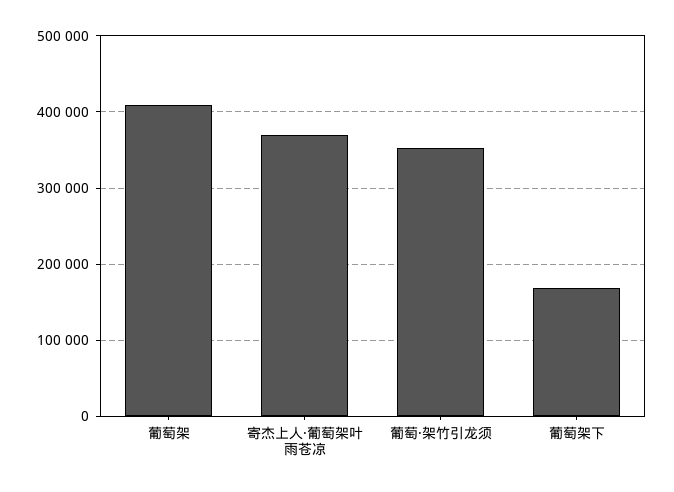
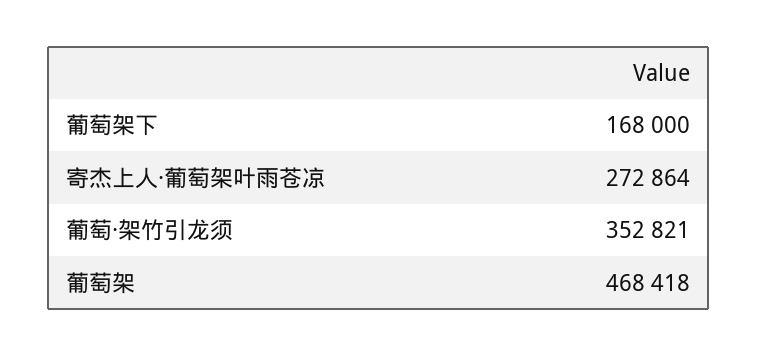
葡萄架: 410000 -> 468418
寄杰上人·葡萄架叶雨苍凉: 370000 -> 272864

